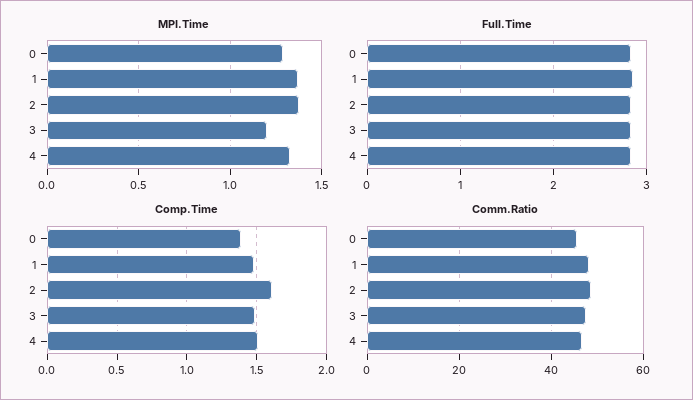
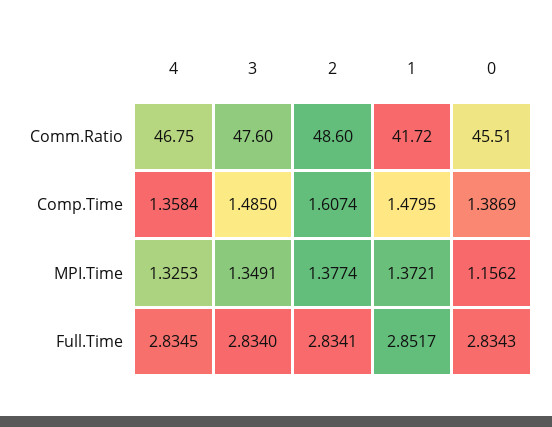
MPI.Time, 0: 1.3 -> 1.1562
MPI.Time, 3: 1.2 -> 1.3491
Comp.Time, 4: 1.5 -> 1.3584
Comm.Ratio, 1: 48 -> 41.72

